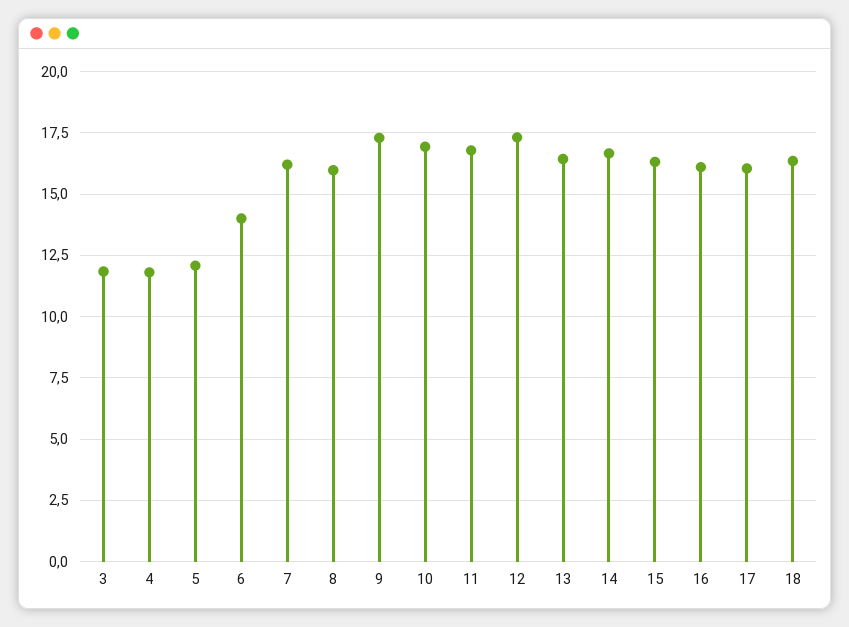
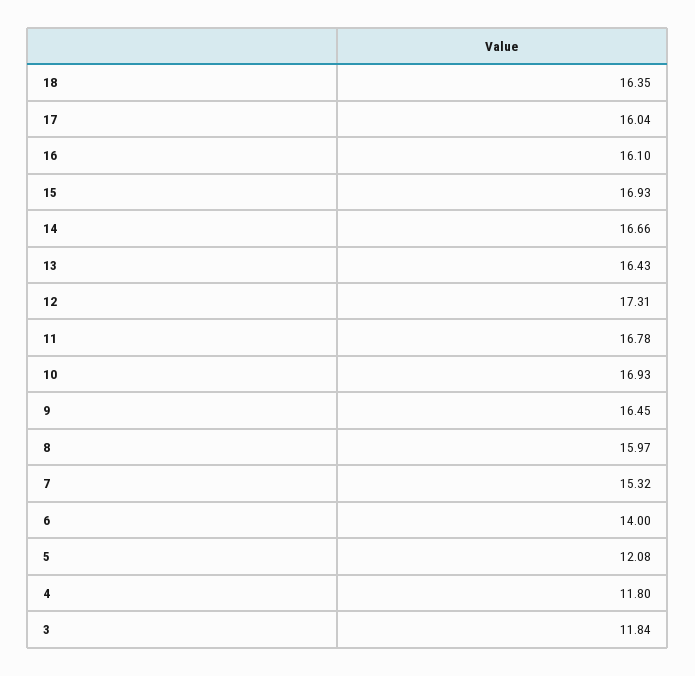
7: 16.25 -> 15.32
9: 17.25 -> 16.45
15: 16.25 -> 16.93

